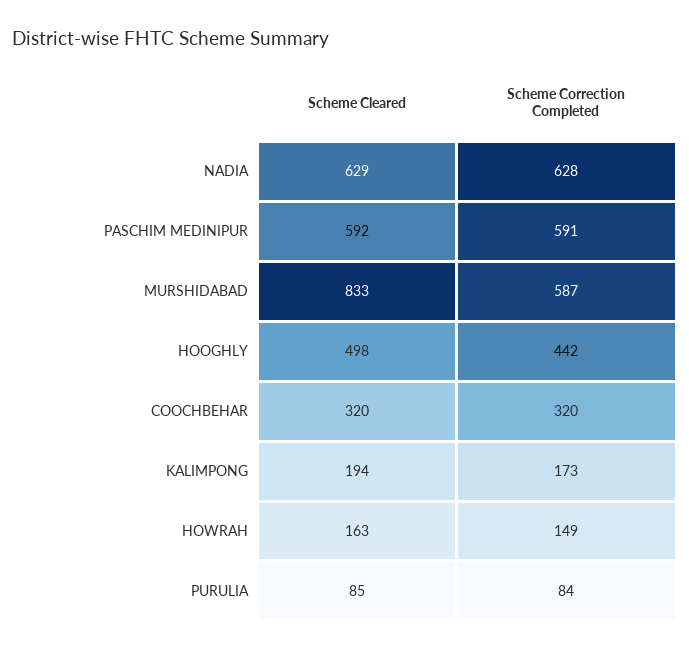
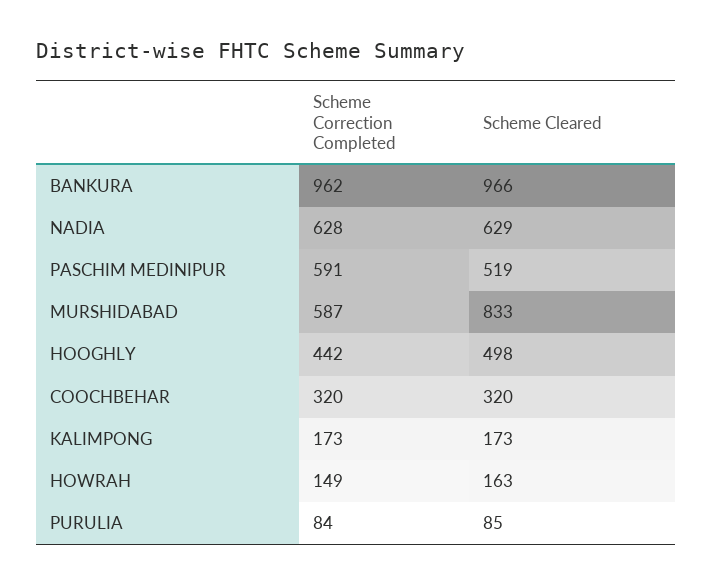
Scheme Cleared, PASCHIM MEDINIPUR: 592 -> 519
Scheme Cleared, KALIMPONG: 194 -> 173
Scheme Correction Completed, BANKURA: none -> 962
Scheme Cleared, BANKURA: none -> 966

